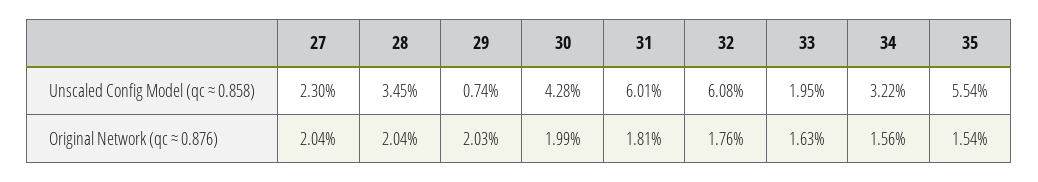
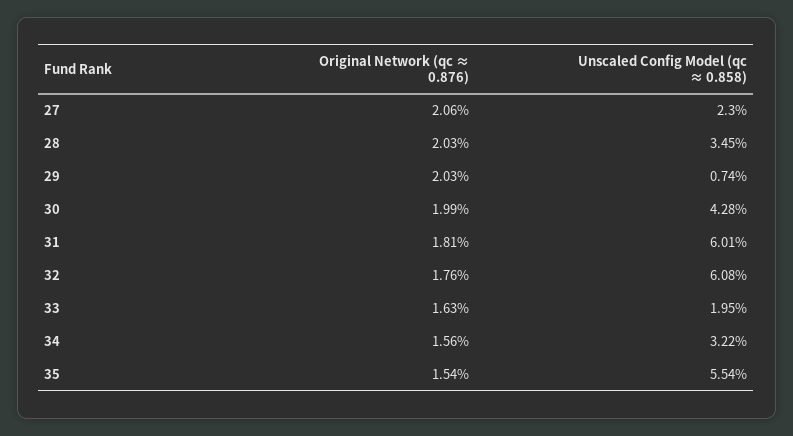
27, Original Network (qc ≈ 0.876): 2.04 -> 2.06
28, Original Network (qc ≈ 0.876): 2.04 -> 2.03

